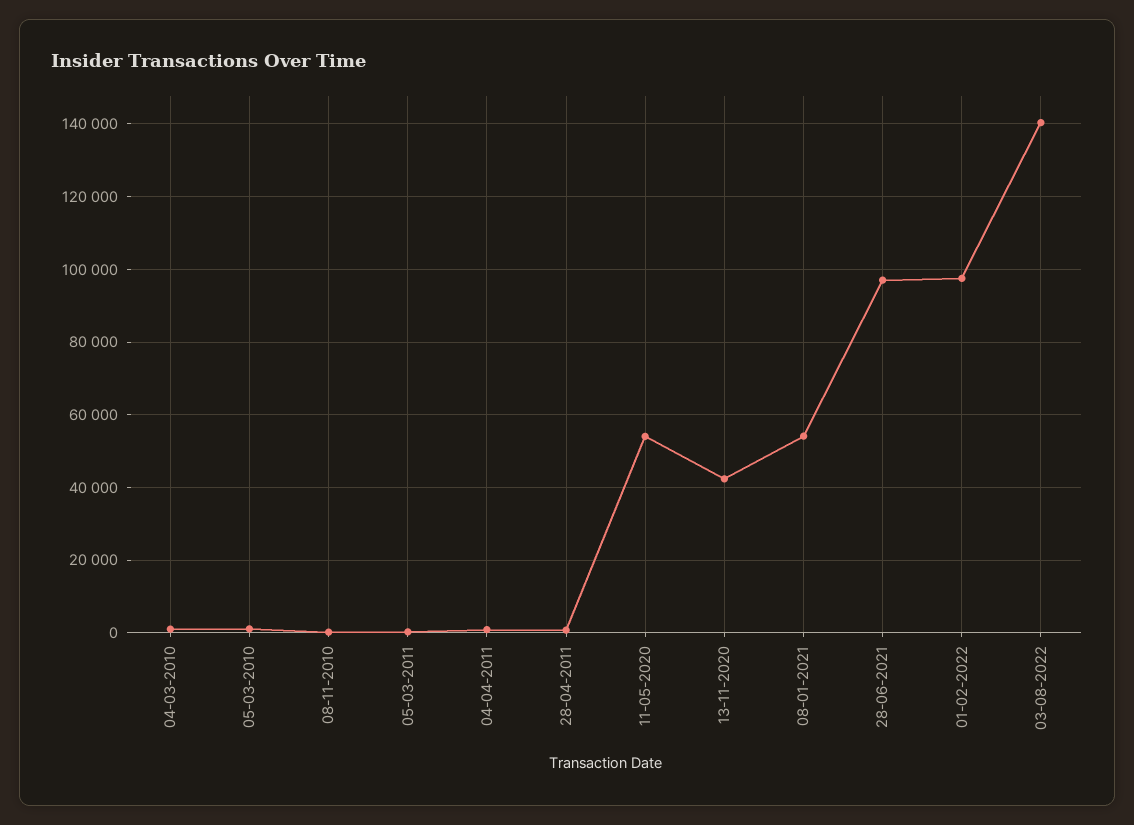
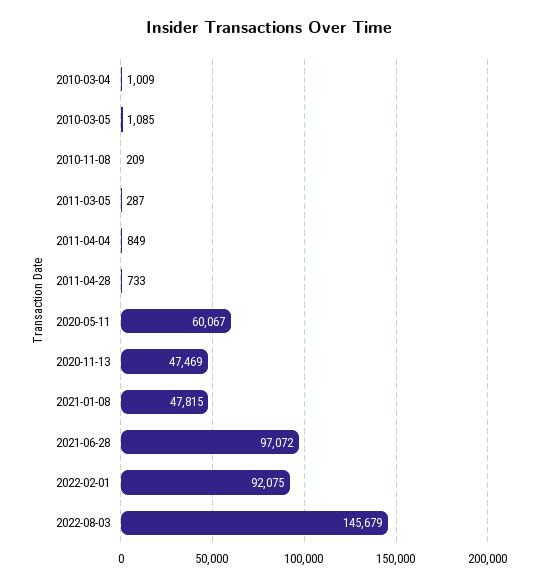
11-05-2020: 54000 -> 60067
13-11-2020: 42000 -> 47469
08-01-2021: 54000 -> 47815
01-02-2022: 98000 -> 92075
03-08-2022: 140000 -> 145679

